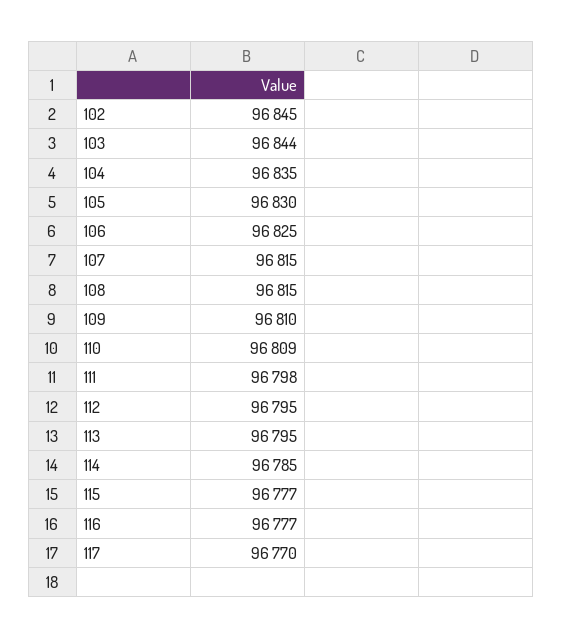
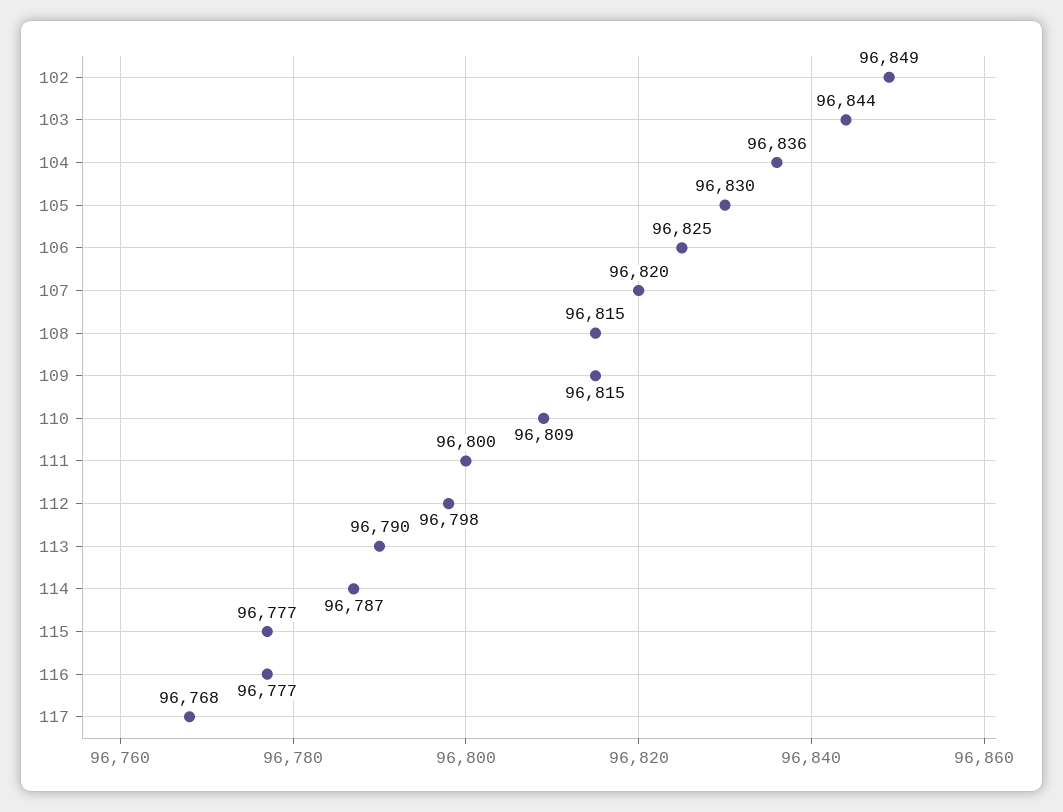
102: 96845 -> 96849
104: 96835 -> 96836
107: 96815 -> 96820
109: 96810 -> 96815
111: 96798 -> 96800
112: 96795 -> 96798
113: 96795 -> 96790
114: 96785 -> 96787
117: 96770 -> 96768

